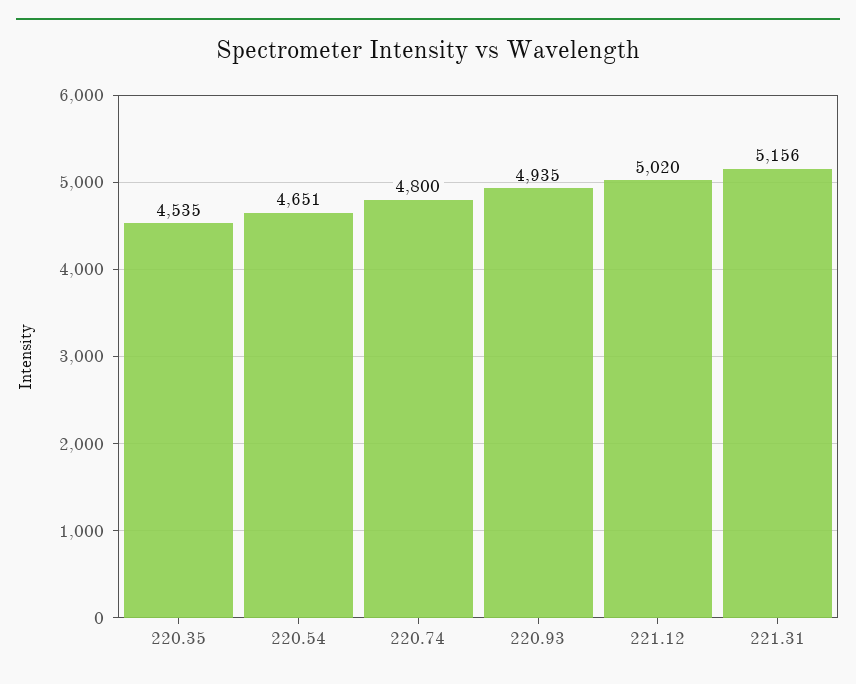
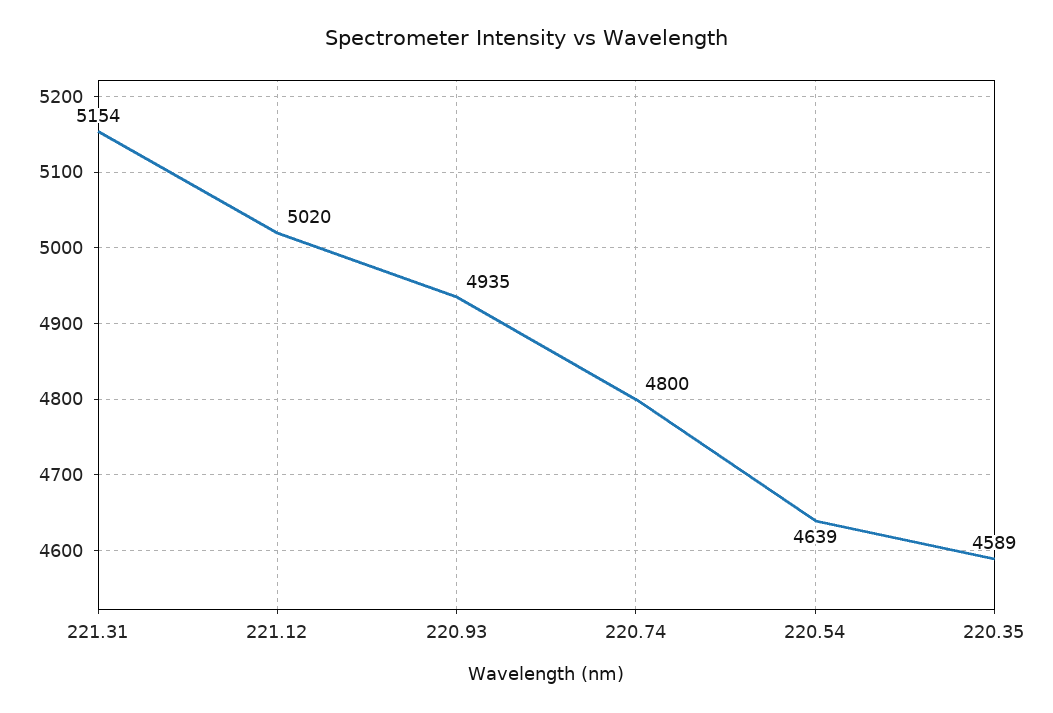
220.35: 4535 -> 4589
220.54: 4651 -> 4639
221.31: 5156 -> 5154

